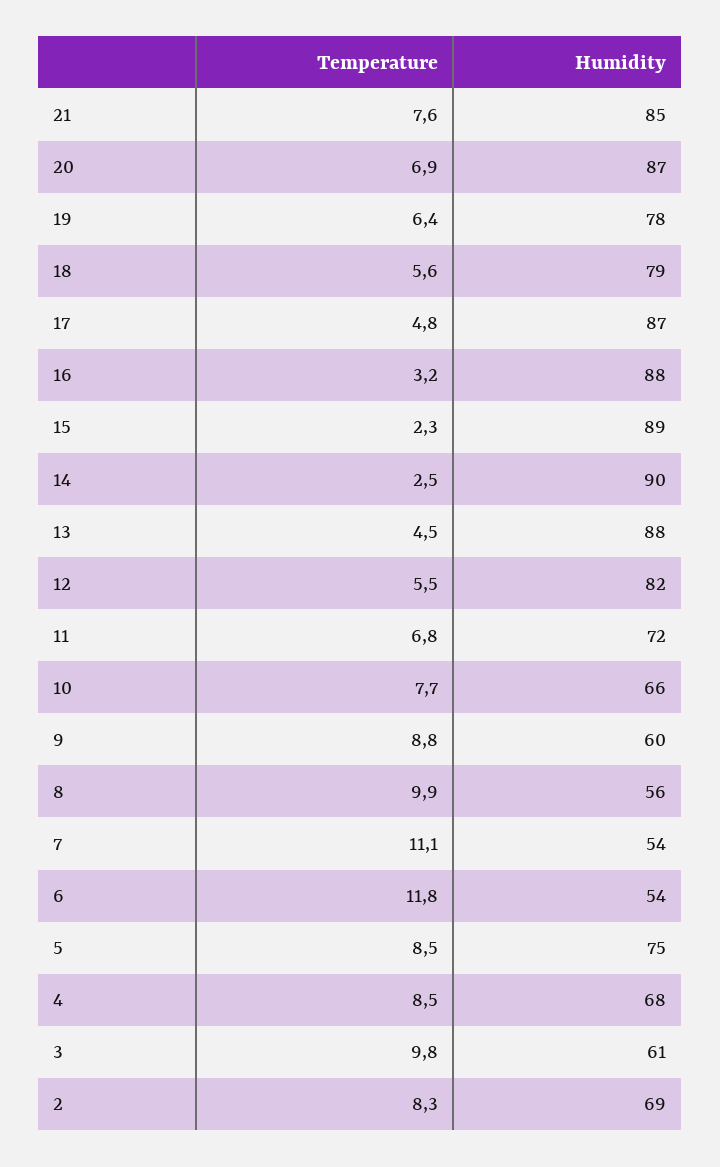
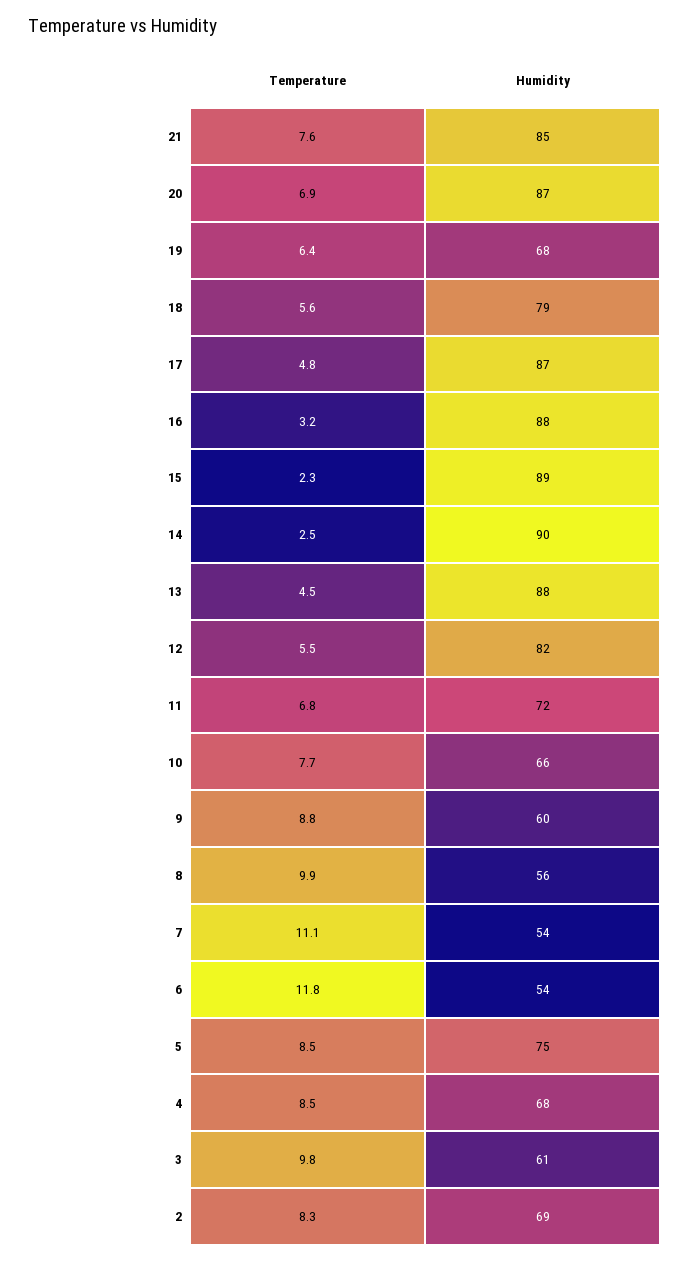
Humidity, 19: 78 -> 68

